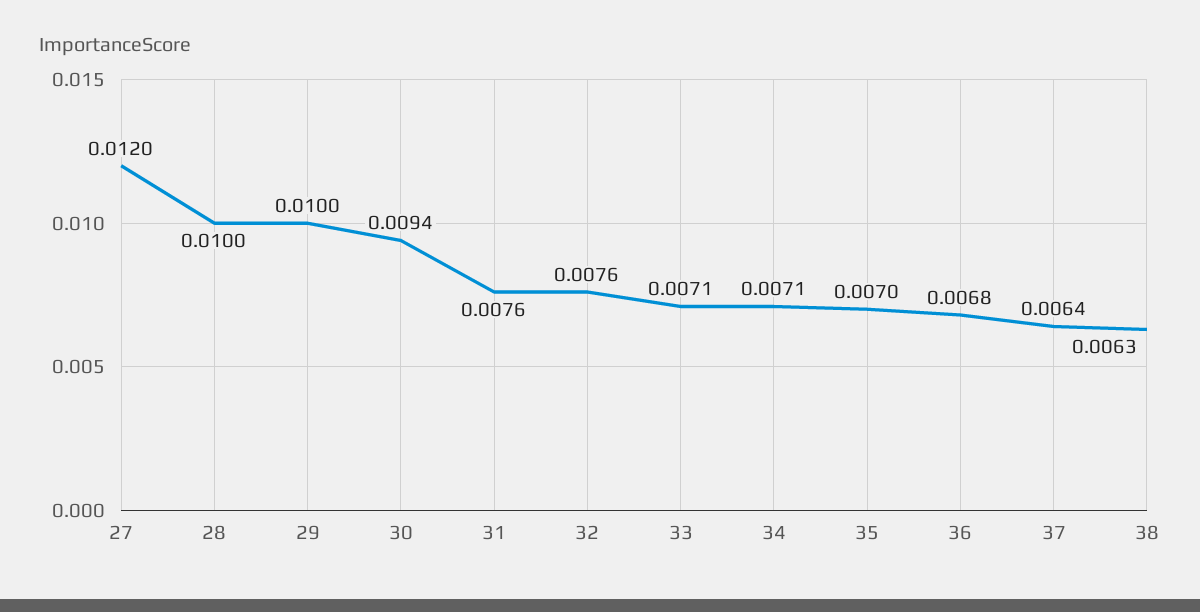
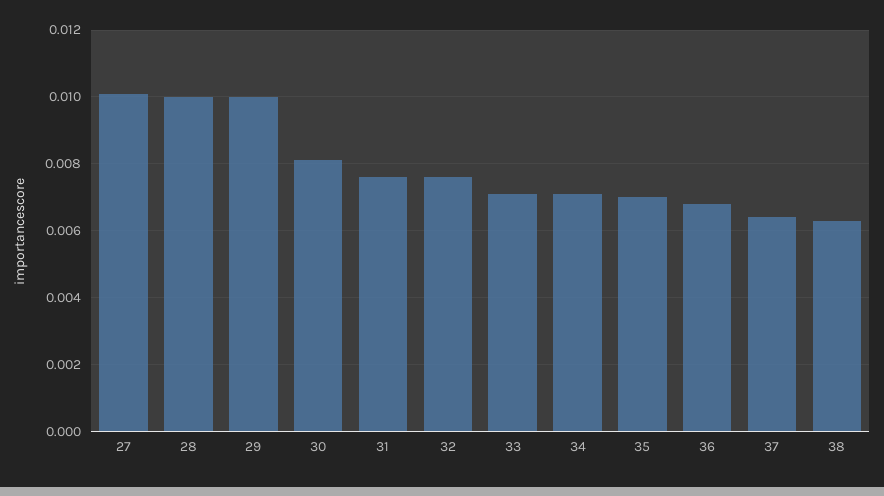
27: 0.012 -> 0.01
30: 0.0094 -> 0.008

